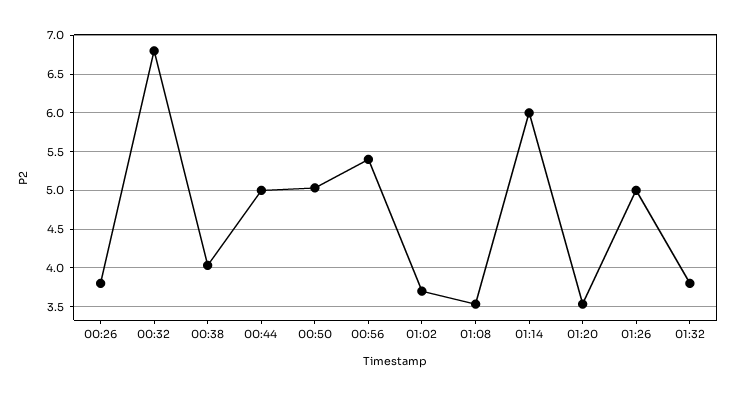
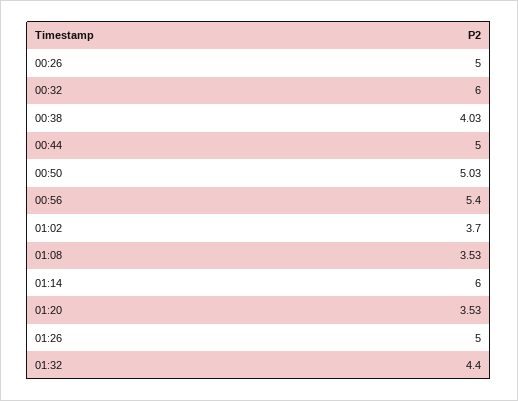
00:26: 3.8 -> 5
00:32: 6.8 -> 6
01:32: 3.8 -> 4.4

